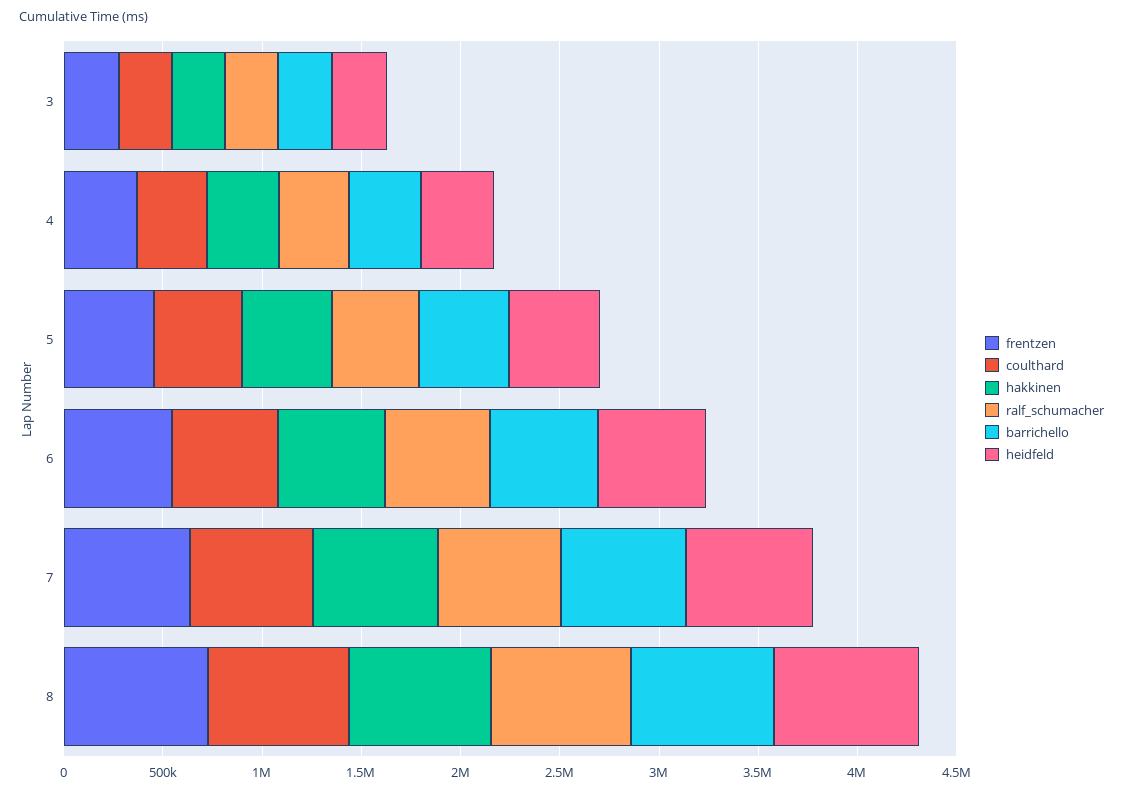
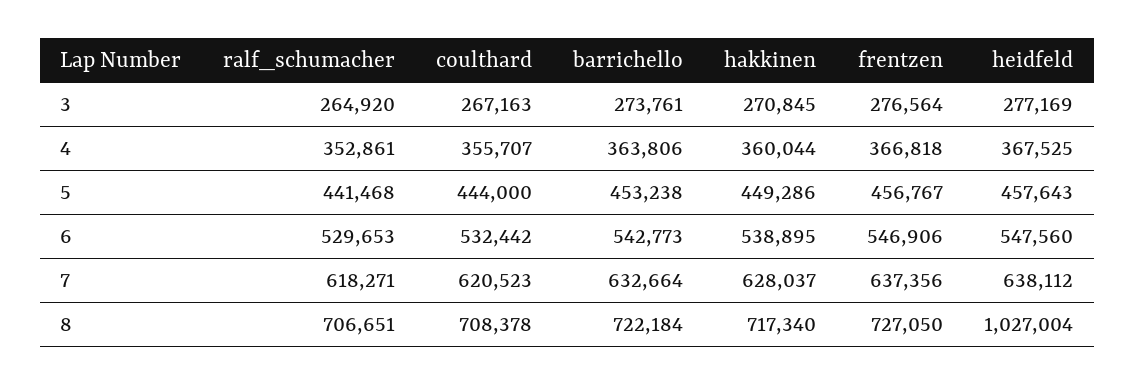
heidfeld, 8: 700000 -> 1027004

